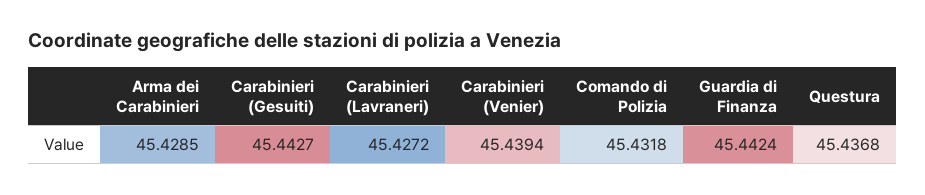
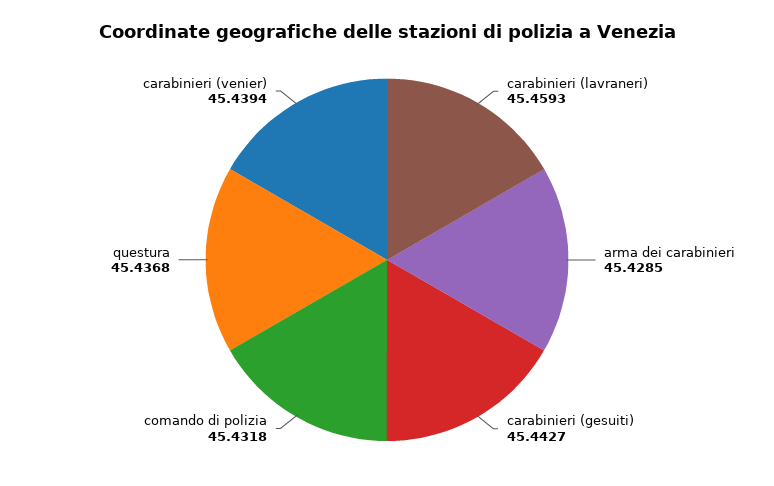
Carabinieri (Lavraneri): 45.4272 -> 45.4593
Guardia di Finanza: 45.4424 -> none

